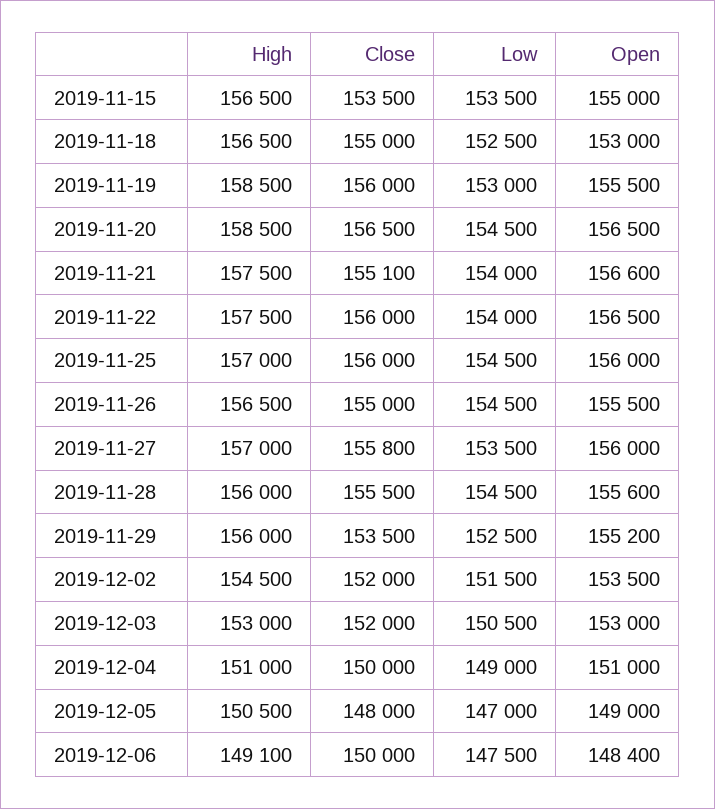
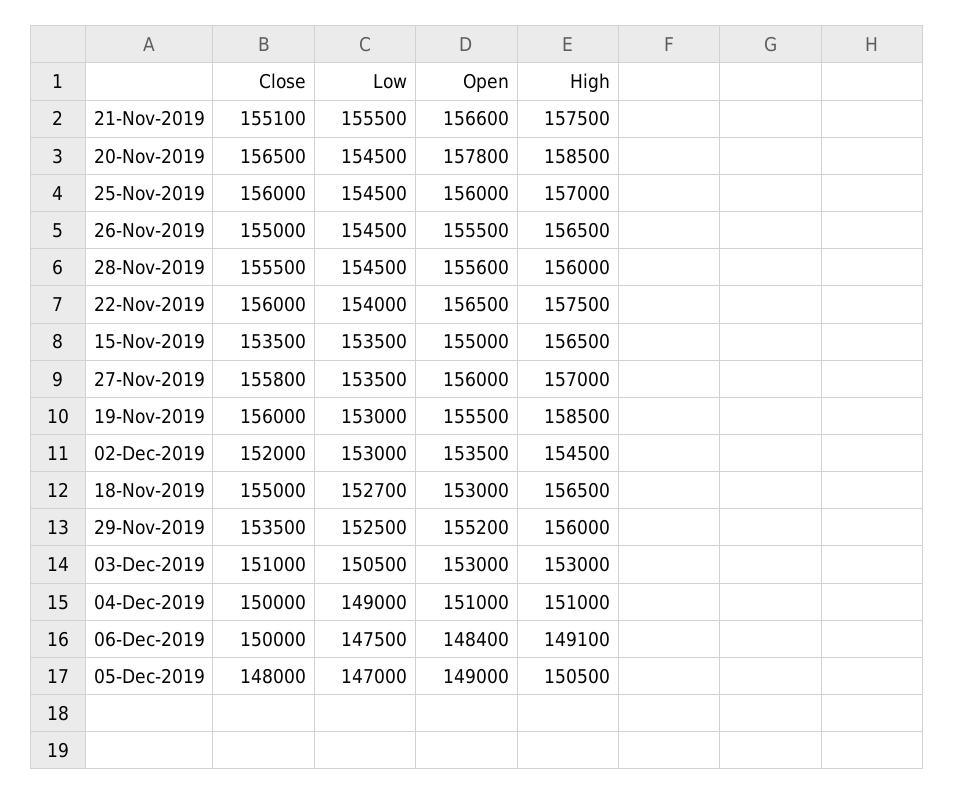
Low, 2019-11-18: 152500 -> 152700
Open, 2019-11-20: 156500 -> 157800
Low, 2019-11-21: 154000 -> 155500
Low, 2019-12-02: 151500 -> 153000
Close, 2019-12-03: 152000 -> 151000

